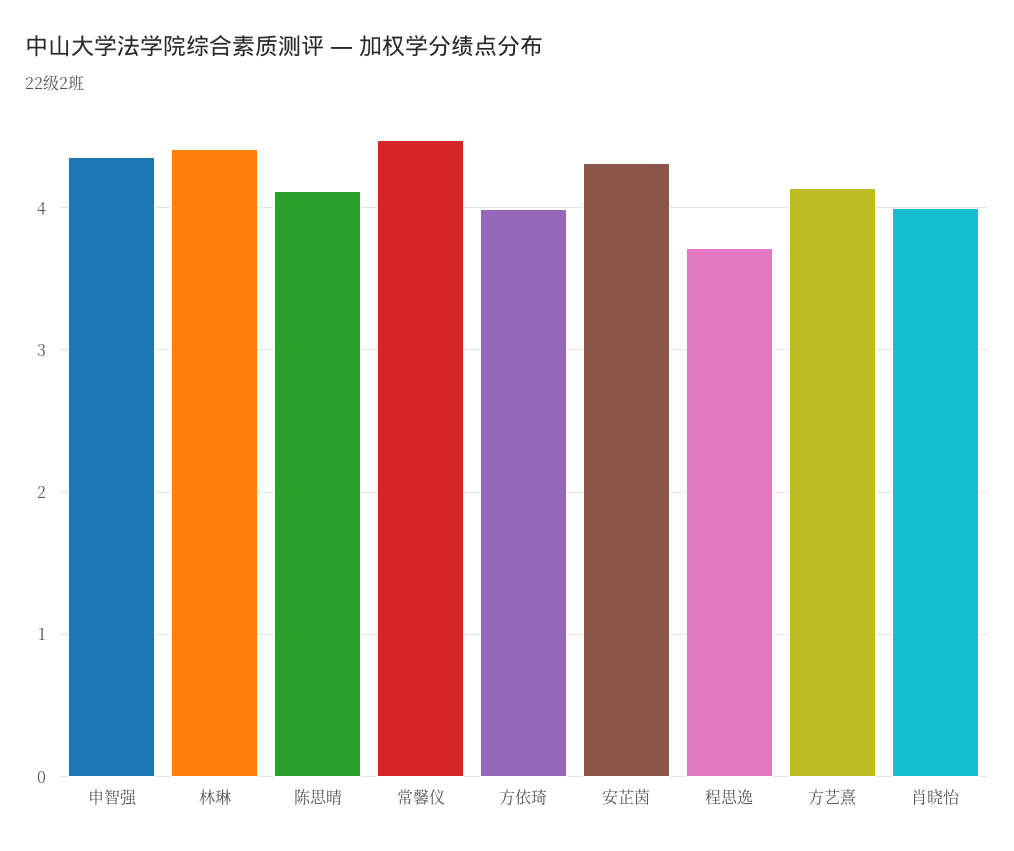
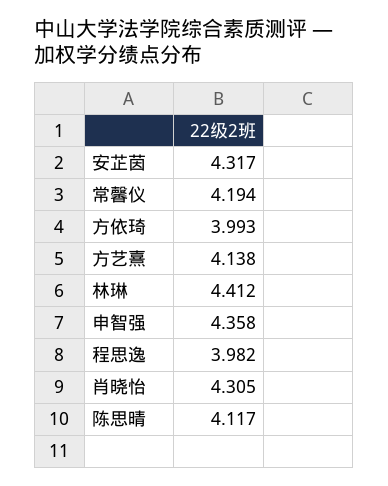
常馨仪: 4.5 -> 4.194
程思逸: 3.7 -> 3.982
肖晓怡: 4 -> 4.305

